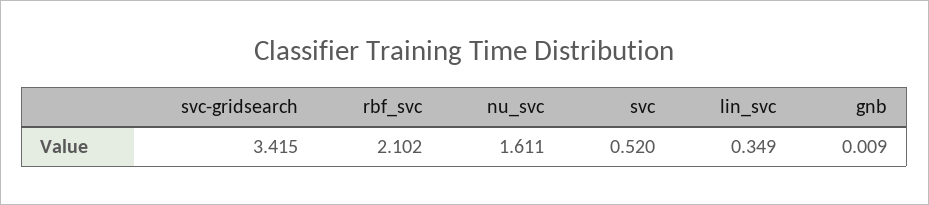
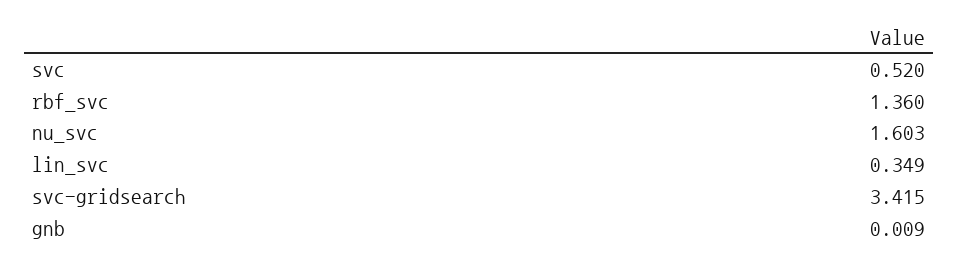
rbf_svc: 2.102 -> 1.36
nu_svc: 1.611 -> 1.603

